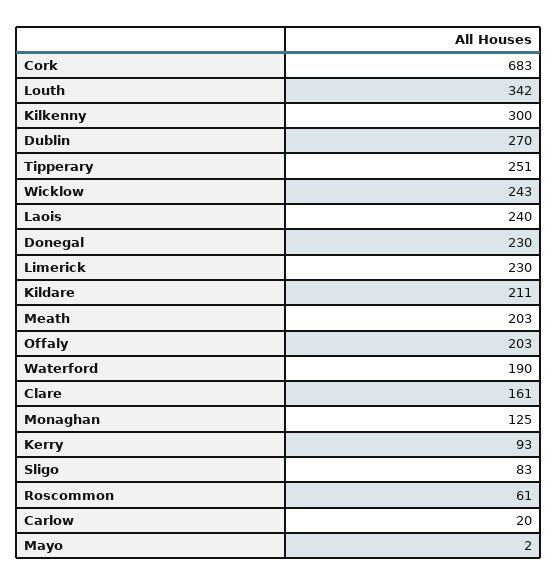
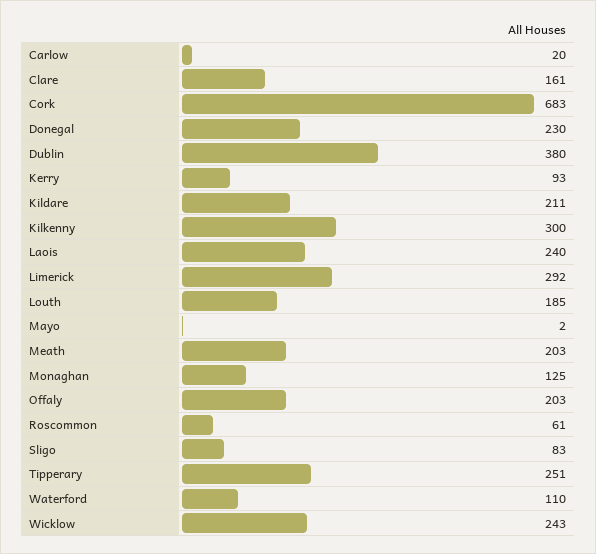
Louth: 342 -> 185
Dublin: 270 -> 380
Limerick: 230 -> 292
Waterford: 190 -> 110

